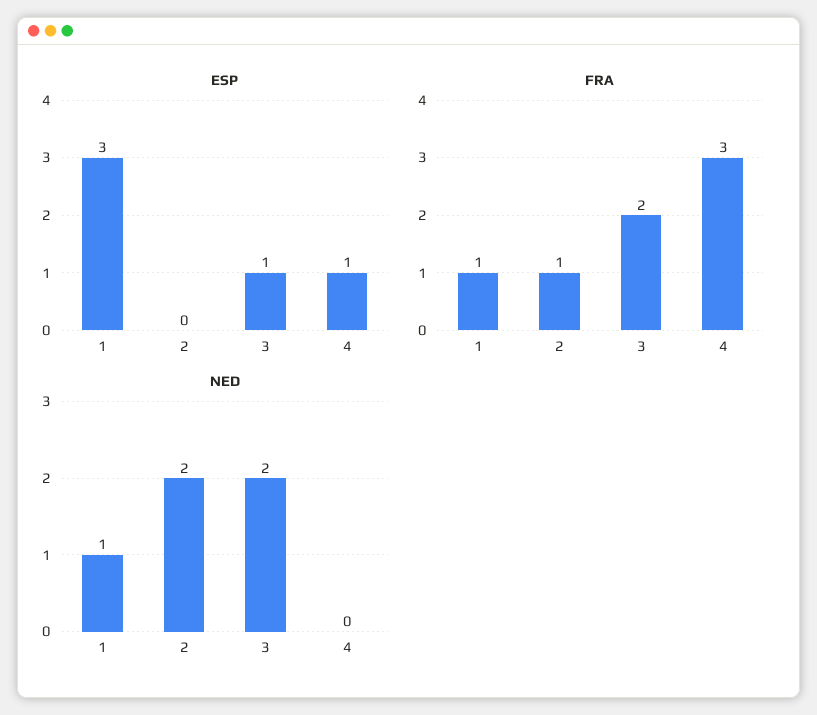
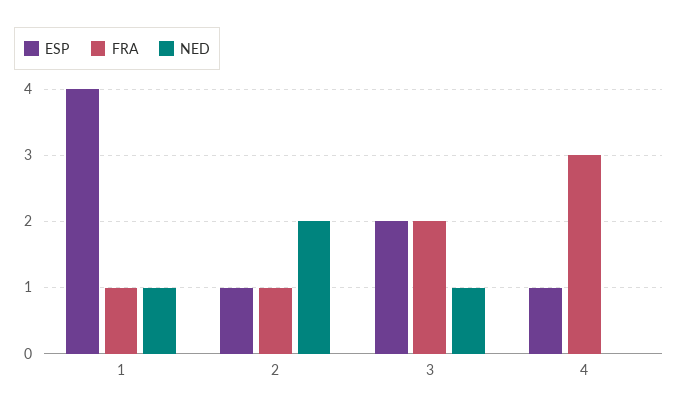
ESP, 1: 3 -> 4
ESP, 2: 0 -> 1
ESP, 3: 1 -> 2
NED, 3: 2 -> 1

